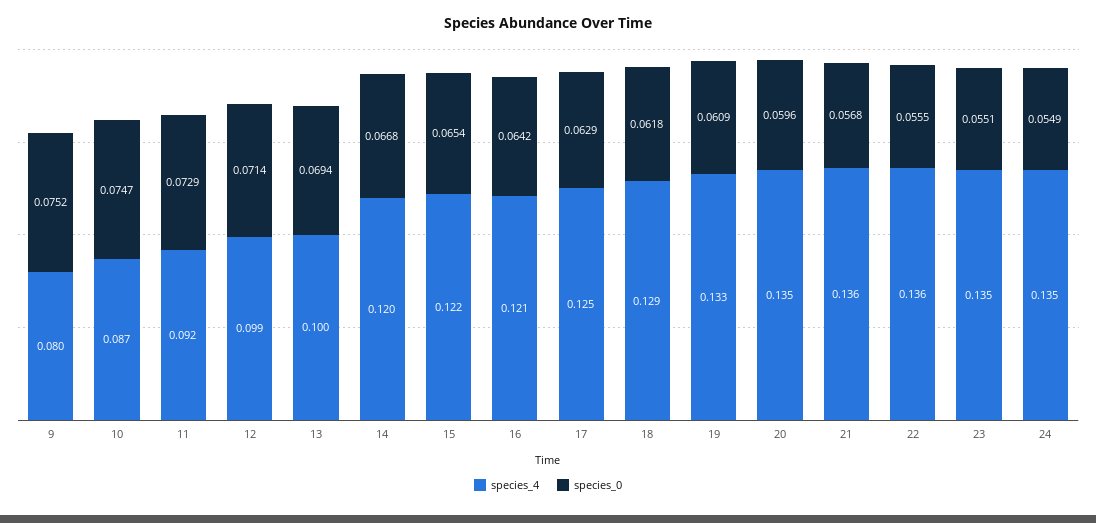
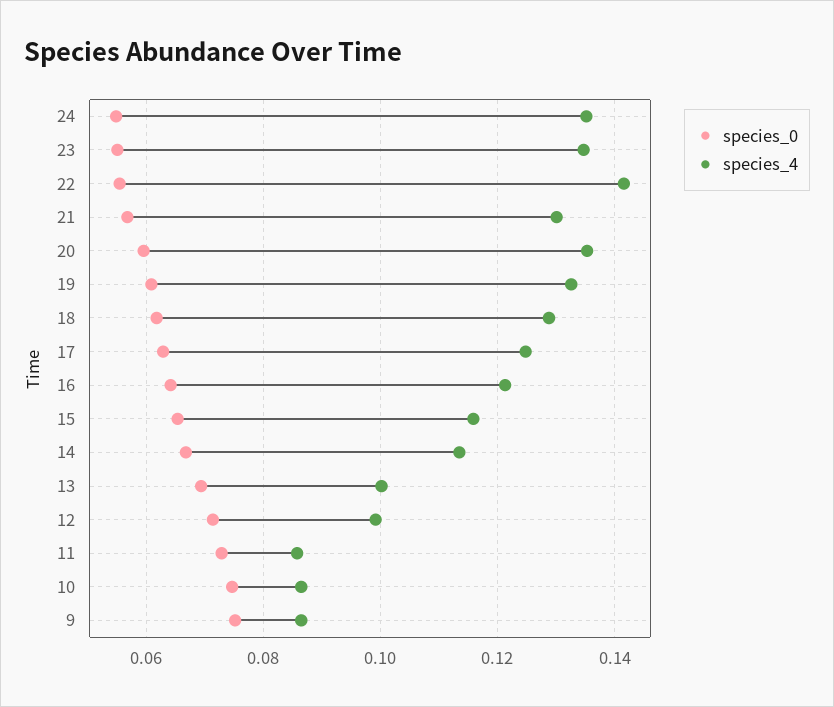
species_4, 9: 0.08 -> 0.086
species_4, 11: 0.092 -> 0.086
species_4, 14: 0.12 -> 0.114
species_4, 15: 0.122 -> 0.116
species_4, 21: 0.136 -> 0.13
species_4, 22: 0.136 -> 0.142

